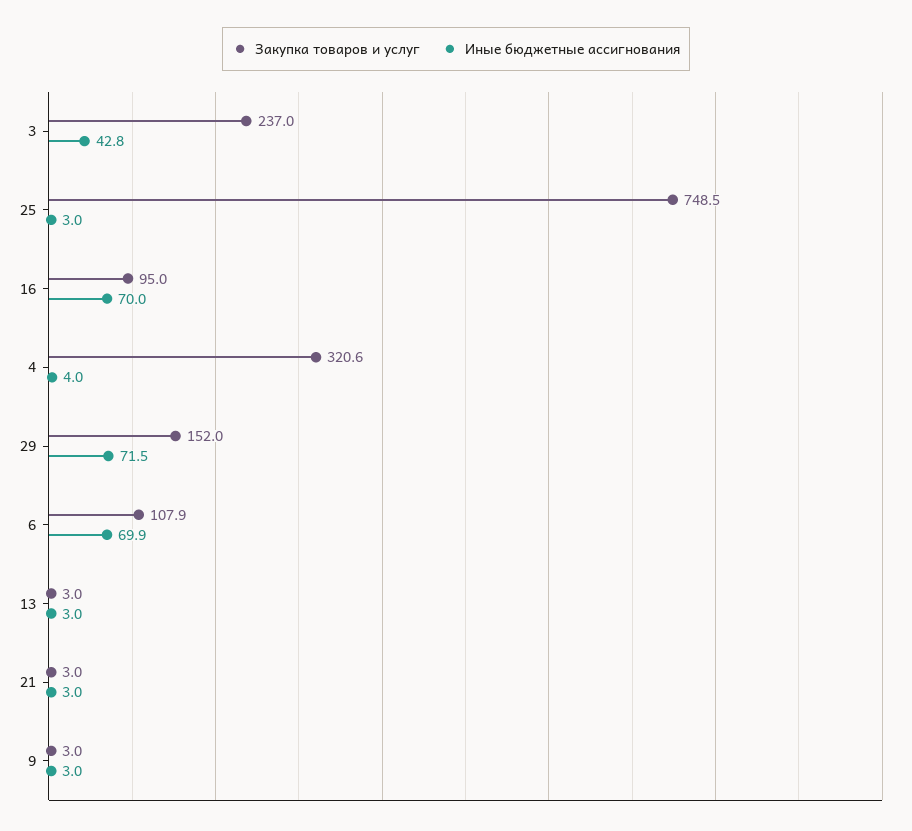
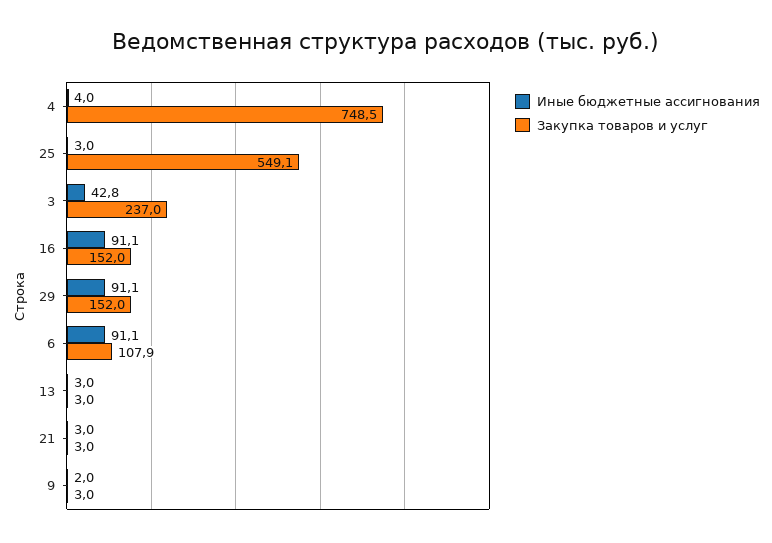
Закупка товаров и услуг, 25: 748.5 -> 549.1
Закупка товаров и услуг, 16: 95 -> 152
Иные бюджетные ассигнования, 16: 70 -> 91.1
Закупка товаров и услуг, 4: 320.6 -> 748.5
Иные бюджетные ассигнования, 29: 71.5 -> 91.1
Иные бюджетные ассигнования, 6: 69.9 -> 91.1
Иные бюджетные ассигнования, 9: 3 -> 2

